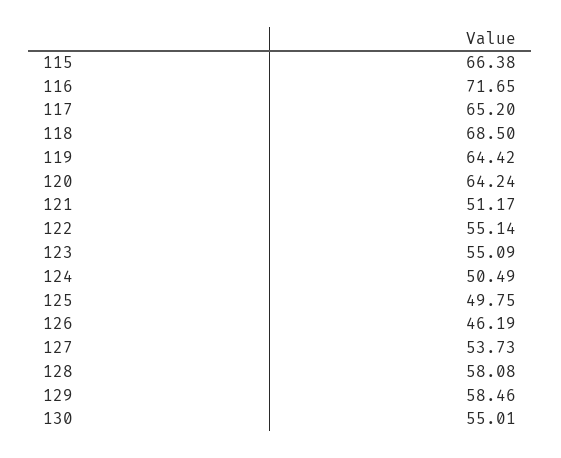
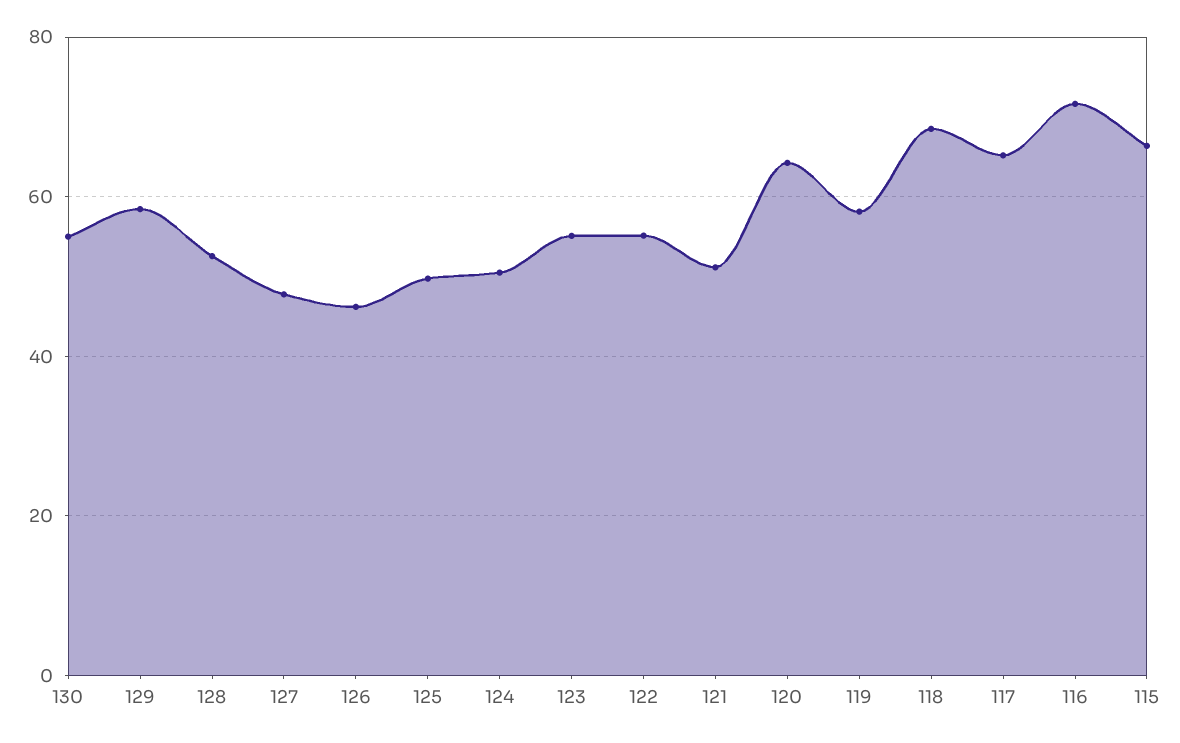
119: 64.42 -> 58
127: 53.73 -> 48
128: 58.08 -> 52

